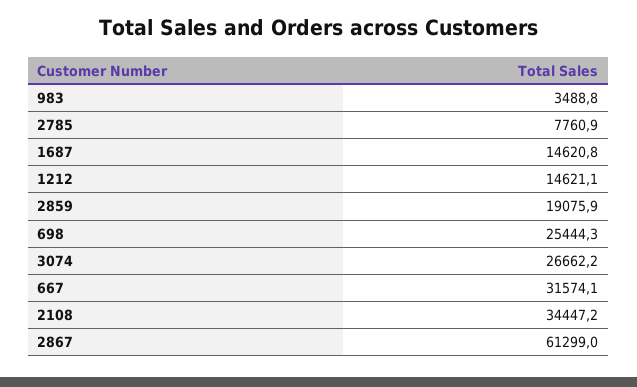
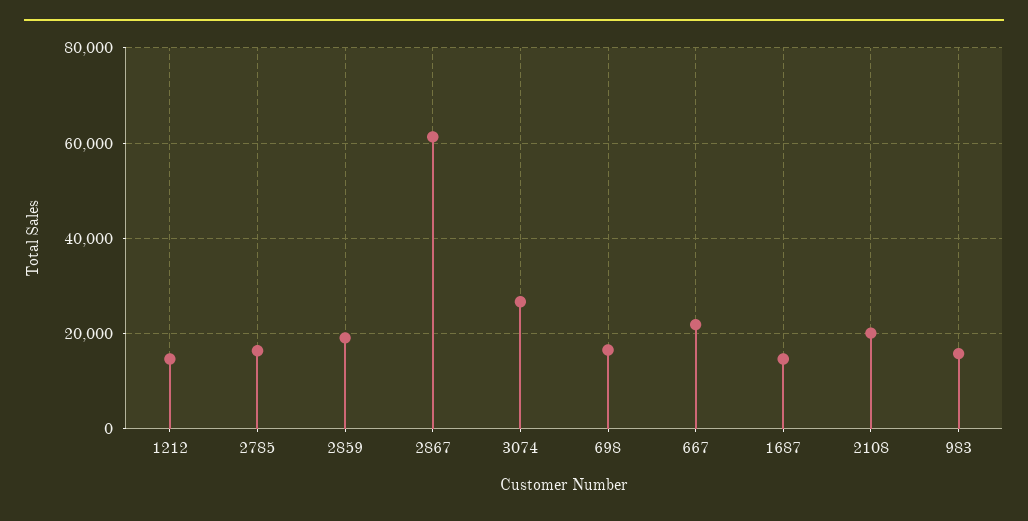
983: 3488.8 -> 16000
2785: 7760.9 -> 16000
698: 25444.3 -> 16000
667: 31574.1 -> 22000
2108: 34447.2 -> 20000

